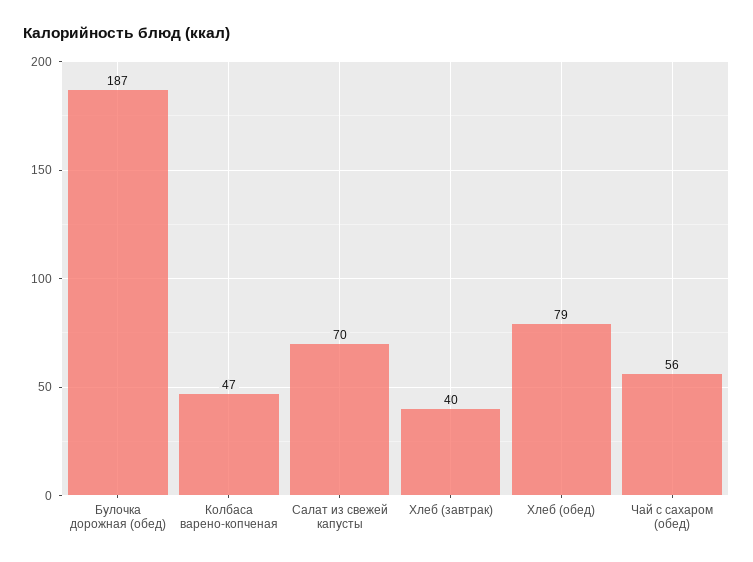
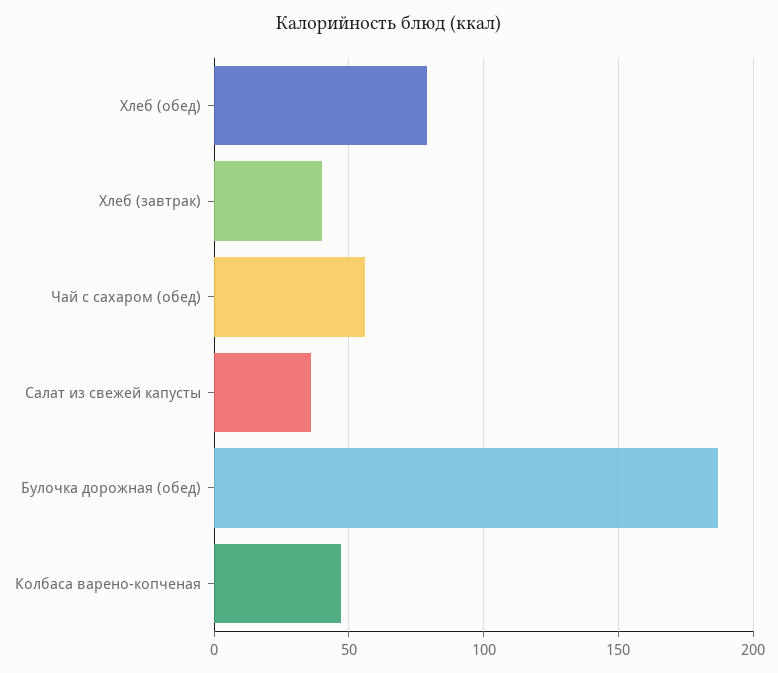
Салат из свежей капусты: 70 -> 35

